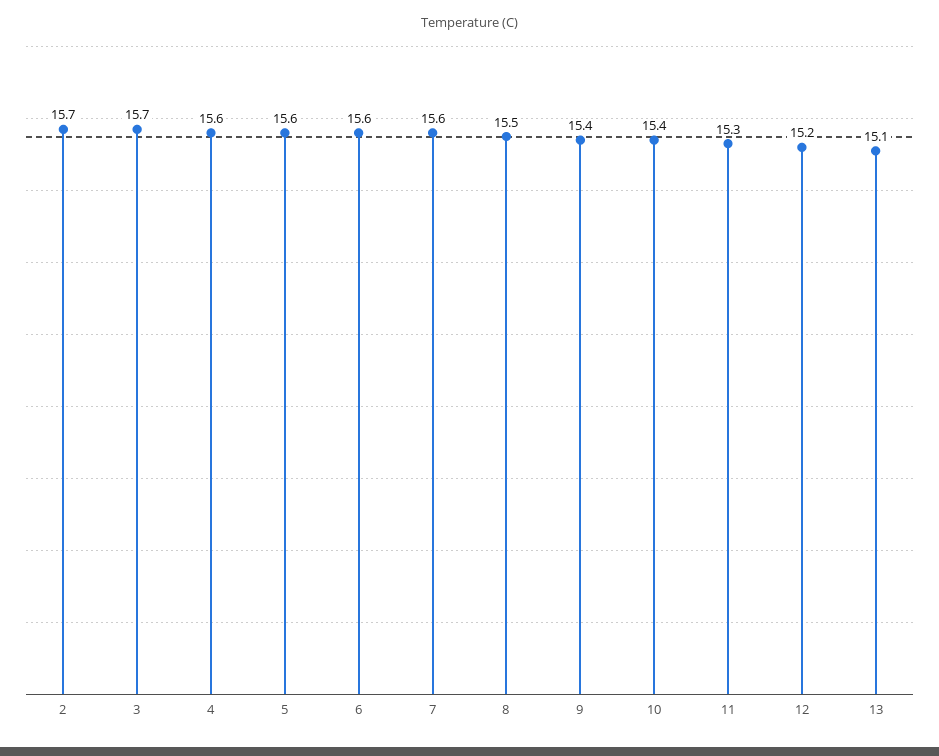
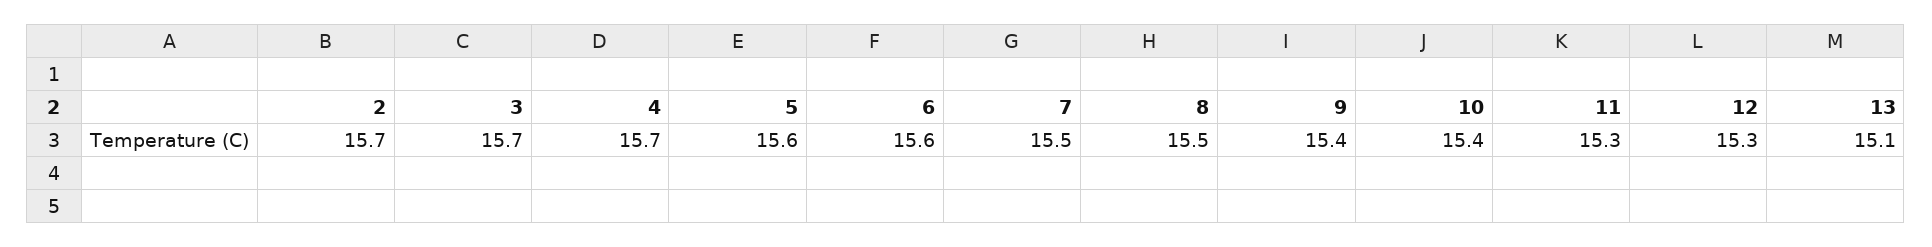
4: 15.6 -> 15.7
7: 15.6 -> 15.5
12: 15.2 -> 15.3

